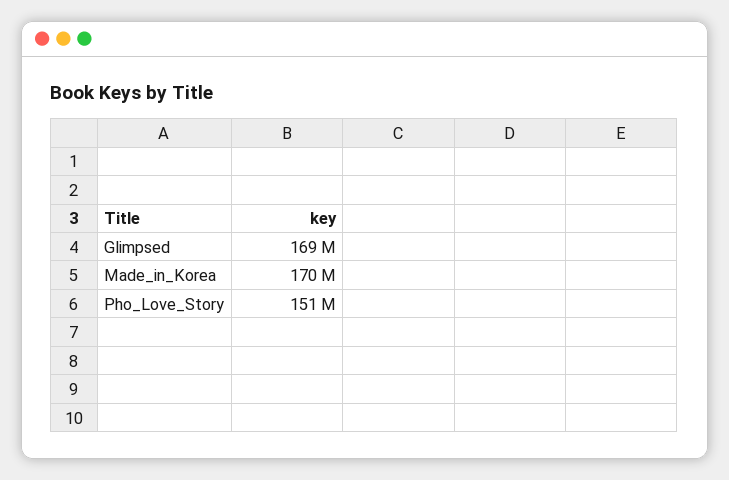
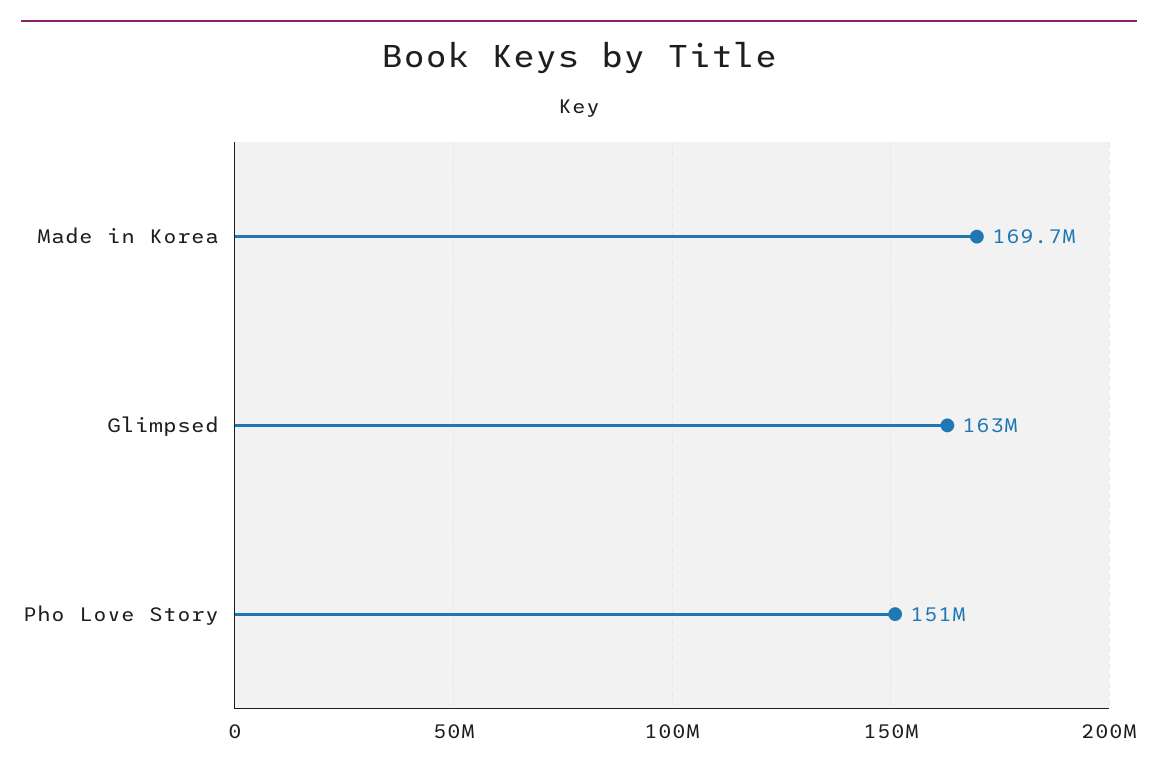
Glimpsed: 169000000 -> 163000000

